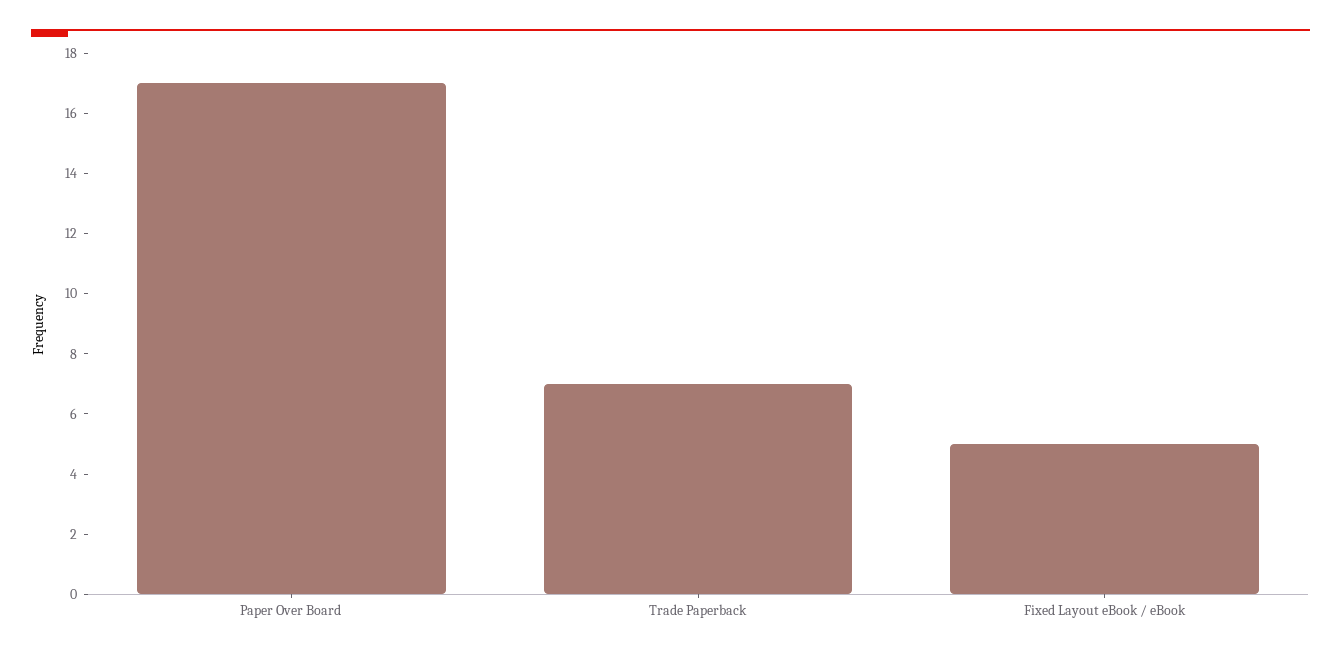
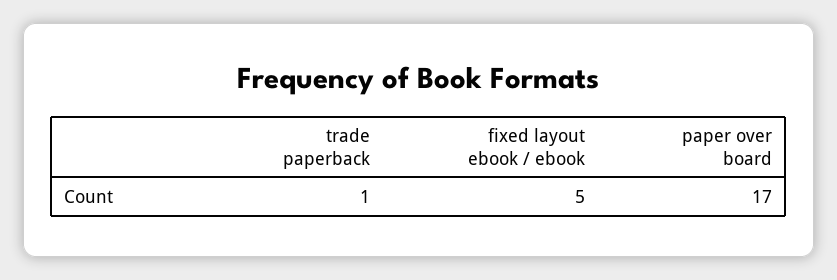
Trade Paperback: 7 -> 1

